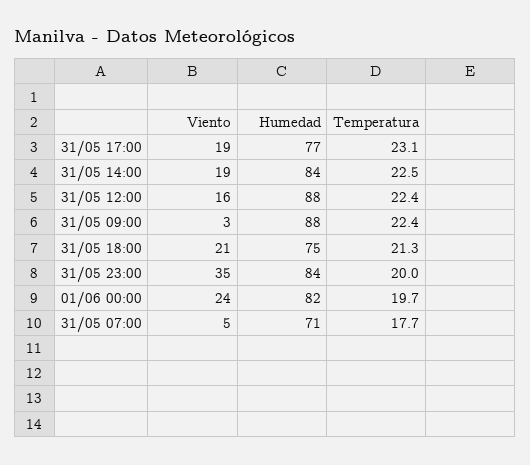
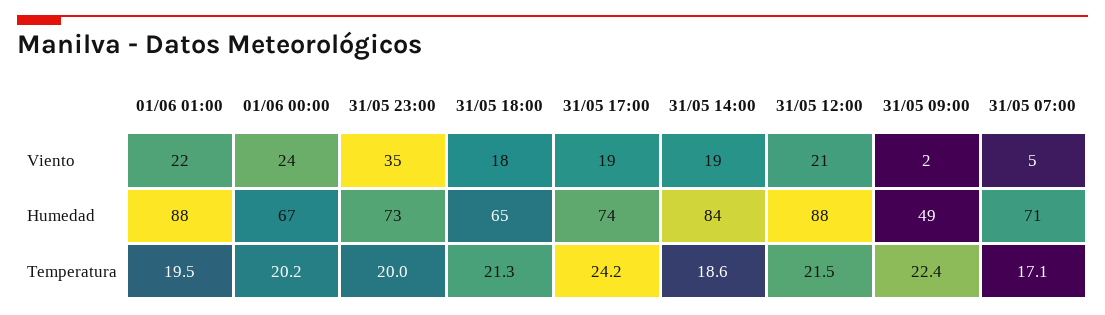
Humedad, 31/05 17:00: 77 -> 74
Temperatura, 31/05 17:00: 23.1 -> 24.2
Temperatura, 31/05 14:00: 22.5 -> 18.6
Viento, 31/05 12:00: 16 -> 21
Temperatura, 31/05 12:00: 22.4 -> 21.5
Viento, 31/05 09:00: 3 -> 2
Humedad, 31/05 09:00: 88 -> 49
Viento, 31/05 18:00: 21 -> 18
Humedad, 31/05 18:00: 75 -> 65
Humedad, 31/05 23:00: 84 -> 73
Humedad, 01/06 00:00: 82 -> 67
Temperatura, 01/06 00:00: 19.7 -> 20.2
Temperatura, 31/05 07:00: 17.7 -> 17.1
Viento, 01/06 01:00: none -> 22
Humedad, 01/06 01:00: none -> 88
Temperatura, 01/06 01:00: none -> 19.5

